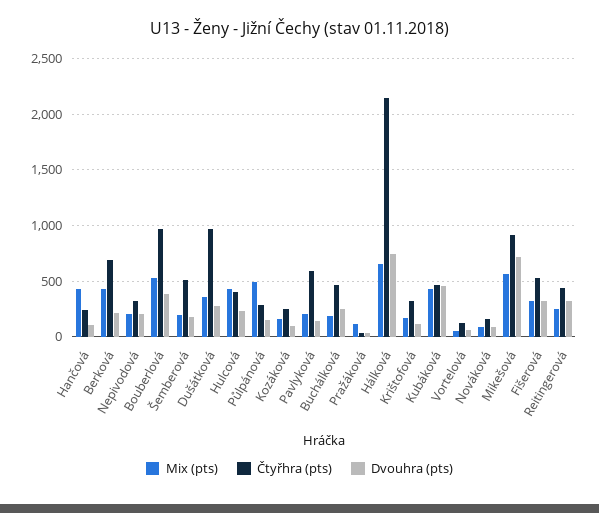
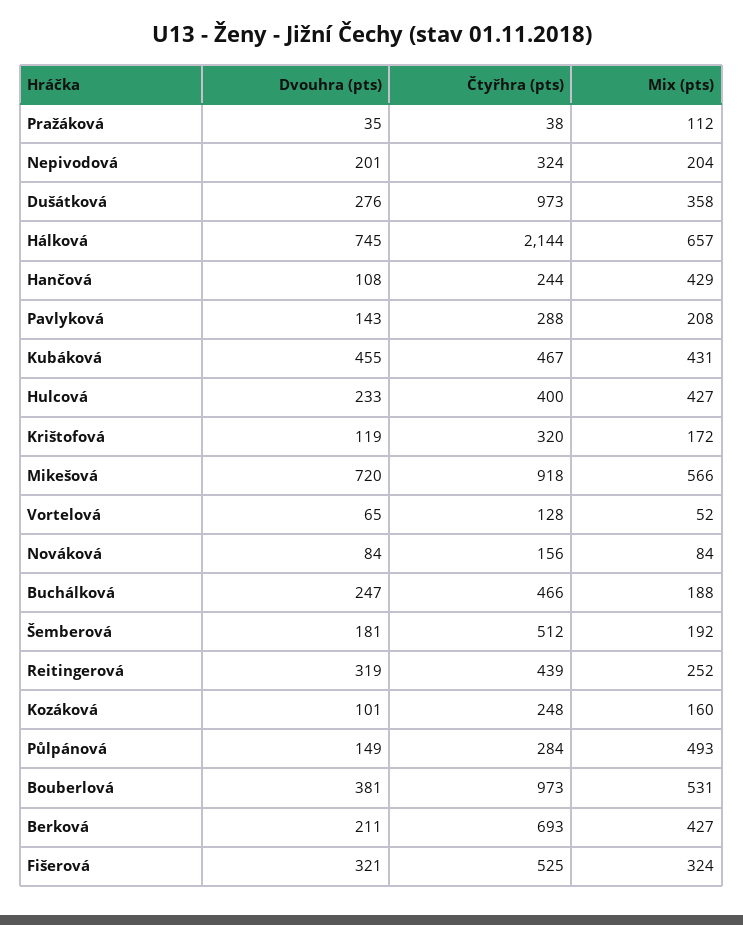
Čtyřhra (pts), Pavlyková: 600 -> 288

